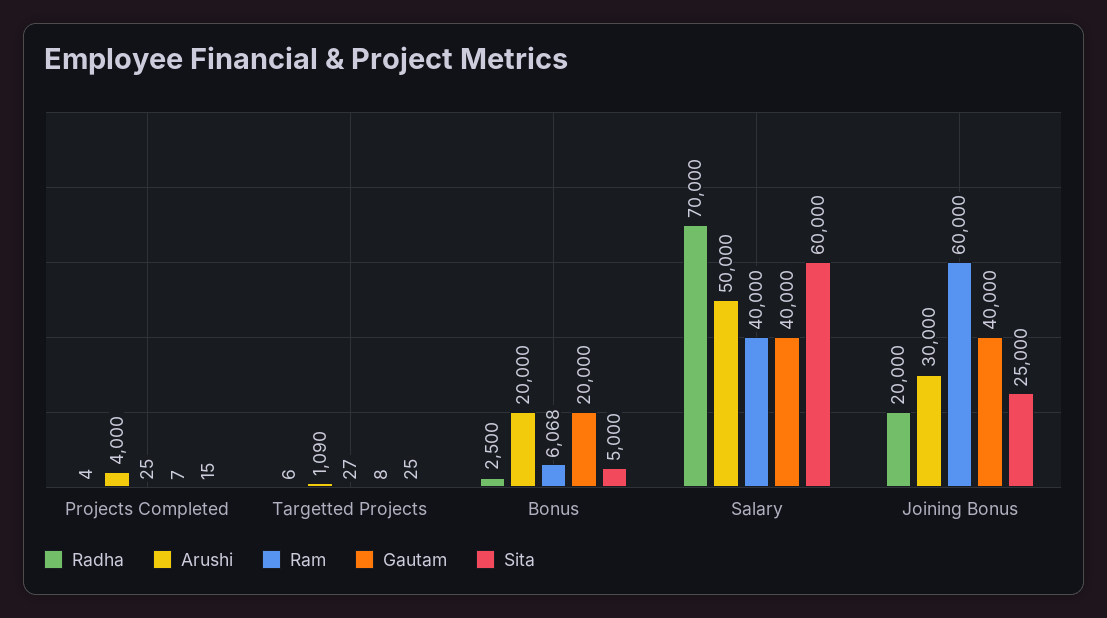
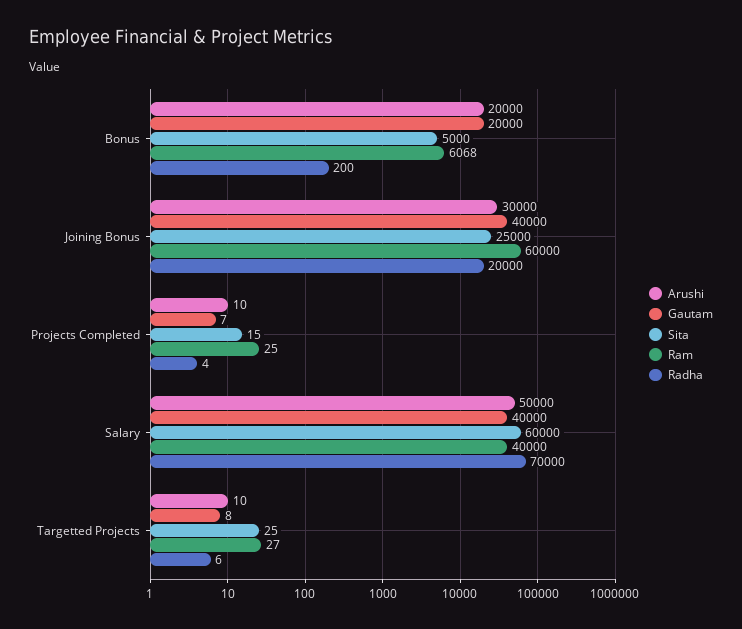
Arushi, Projects Completed: 4000 -> 10
Arushi, Targetted Projects: 1090 -> 10
Radha, Bonus: 2500 -> 200

